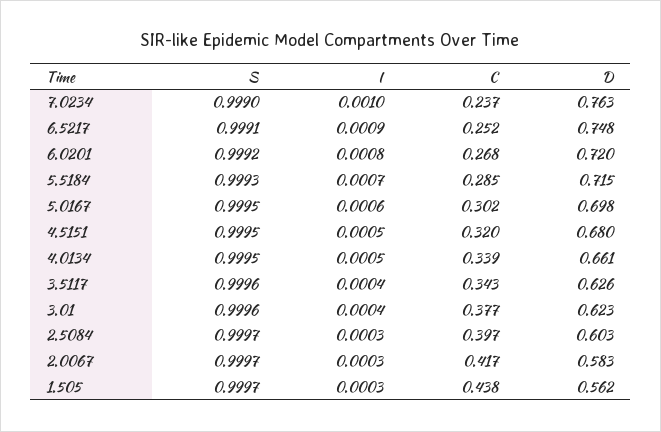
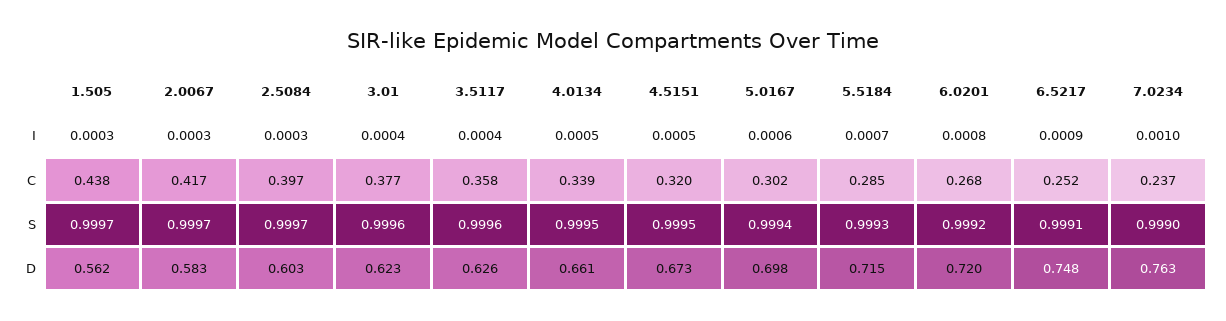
S, 5.0167: 0.9995 -> 0.9994
D, 4.5151: 0.68 -> 0.673
C, 3.5117: 0.343 -> 0.358

